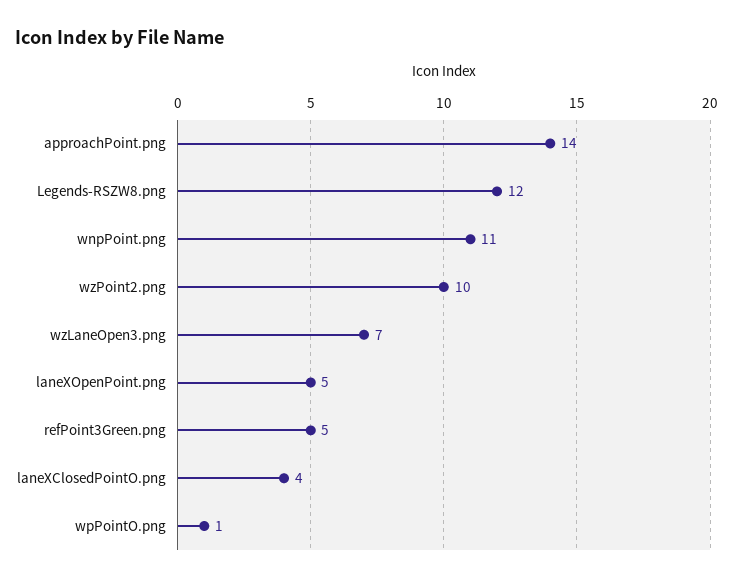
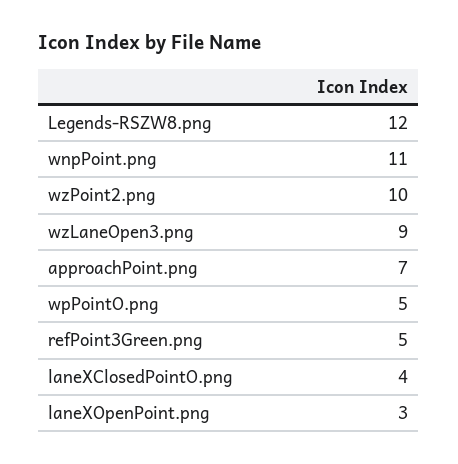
approachPoint.png: 14 -> 7
wzLaneOpen3.png: 7 -> 9
laneXOpenPoint.png: 5 -> 3
wpPointO.png: 1 -> 5

